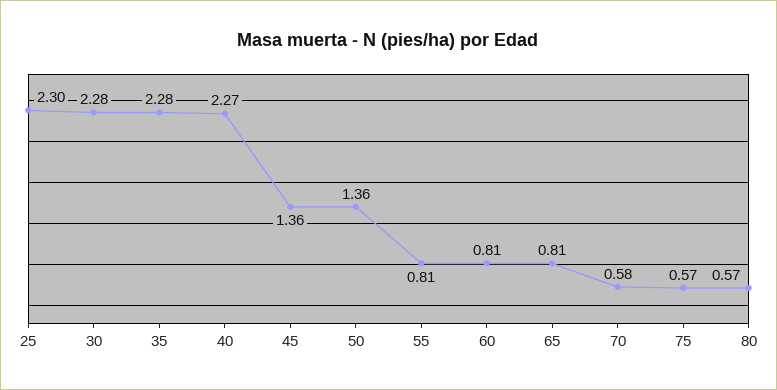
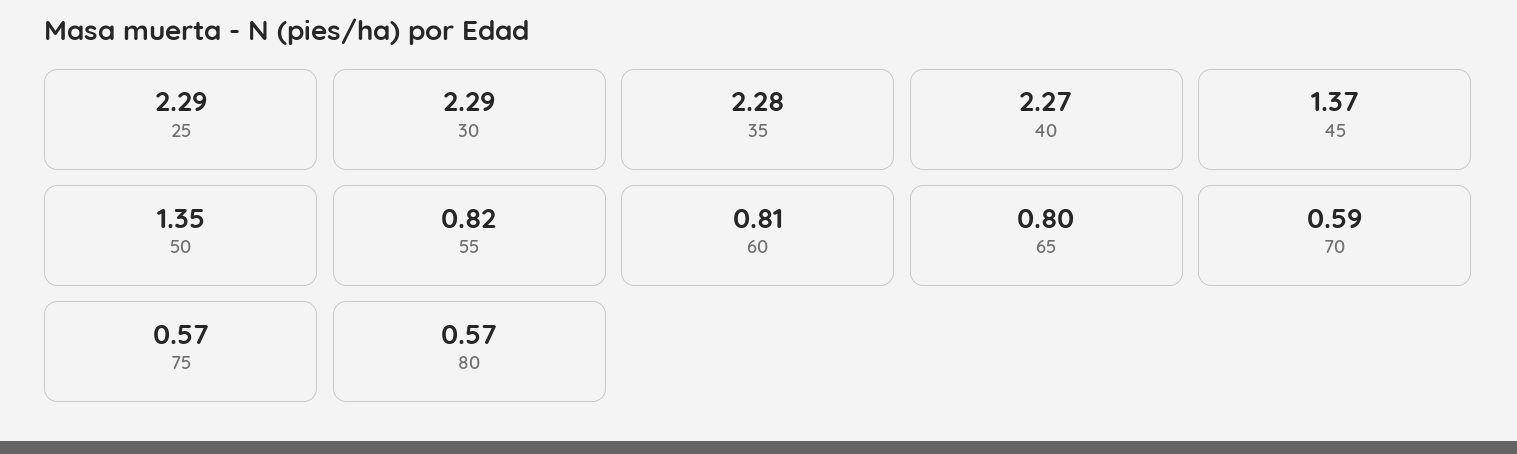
25: 2.3 -> 2.29
30: 2.28 -> 2.29
45: 1.36 -> 1.37
50: 1.36 -> 1.35
55: 0.81 -> 0.82
65: 0.81 -> 0.8
70: 0.58 -> 0.59

